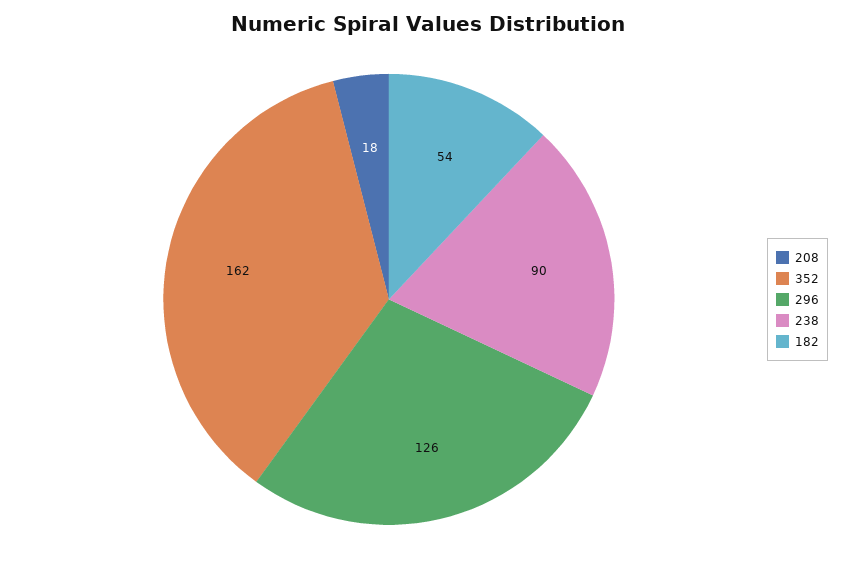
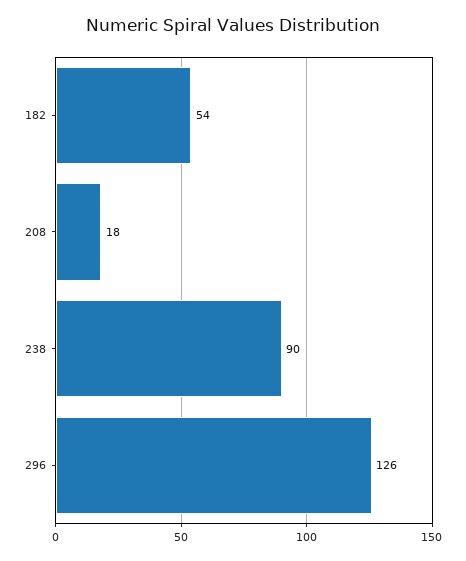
352: 162 -> none

